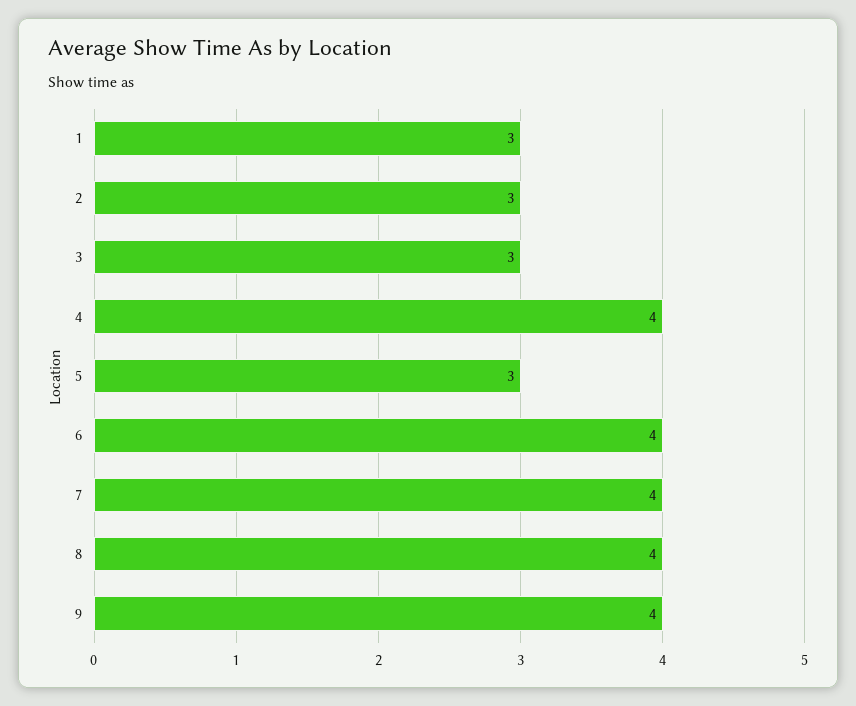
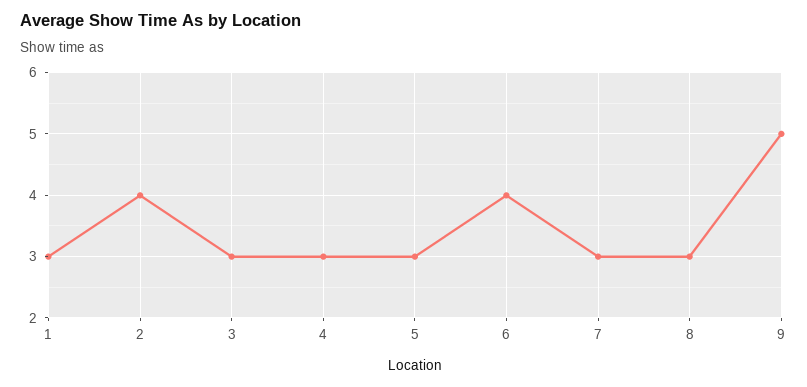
2: 3 -> 4
4: 4 -> 3
7: 4 -> 3
8: 4 -> 3
9: 4 -> 5

